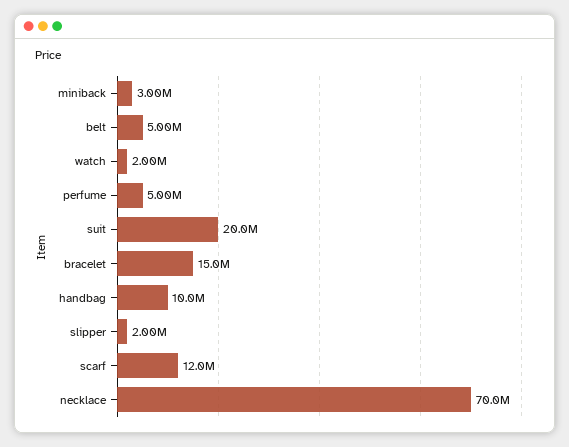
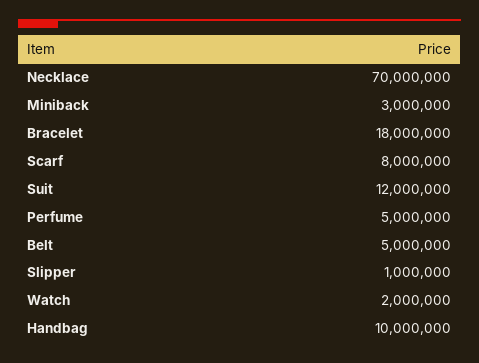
suit: 20000000 -> 12000000
bracelet: 15000000 -> 18000000
slipper: 2000000 -> 1000000
scarf: 12000000 -> 8000000

